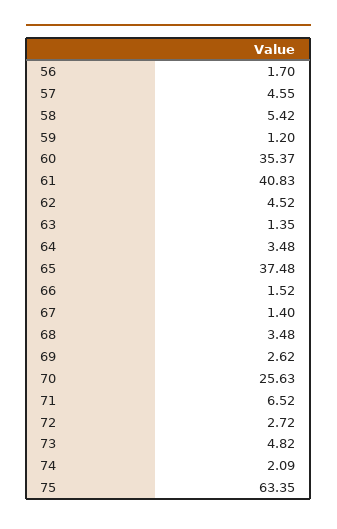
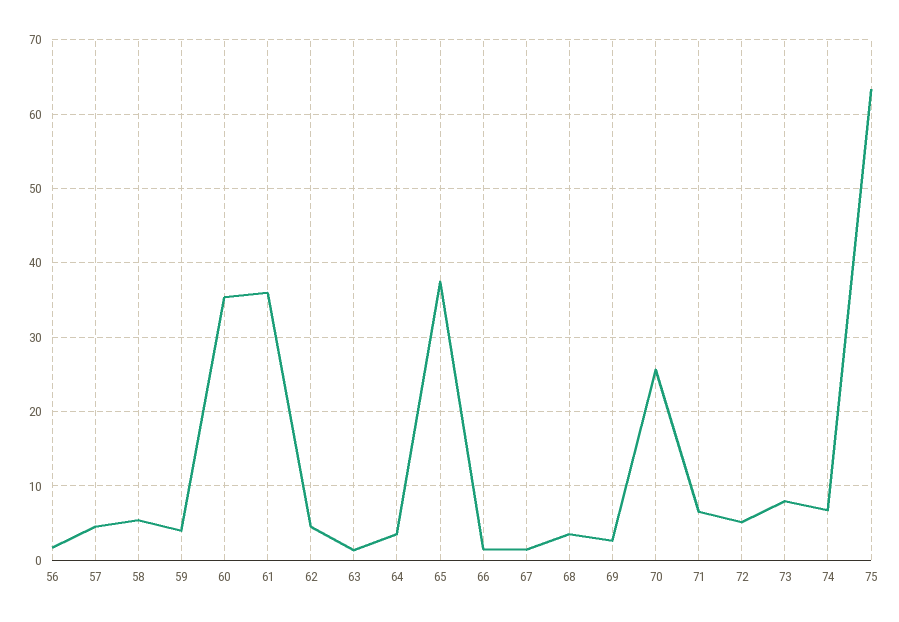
59: 1.2 -> 4
61: 40.83 -> 36
72: 2.72 -> 5
73: 4.82 -> 8
74: 2.09 -> 7

